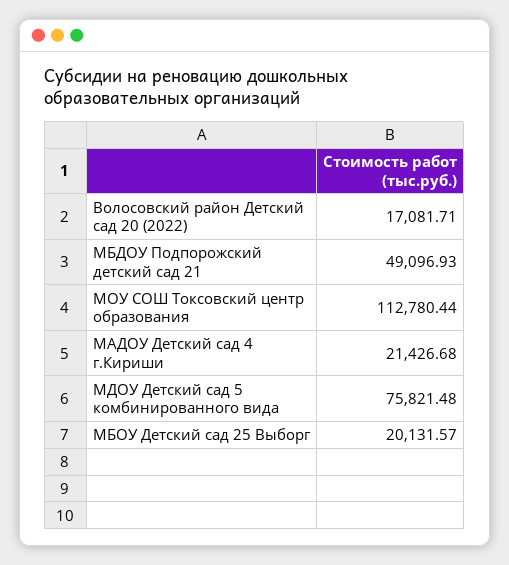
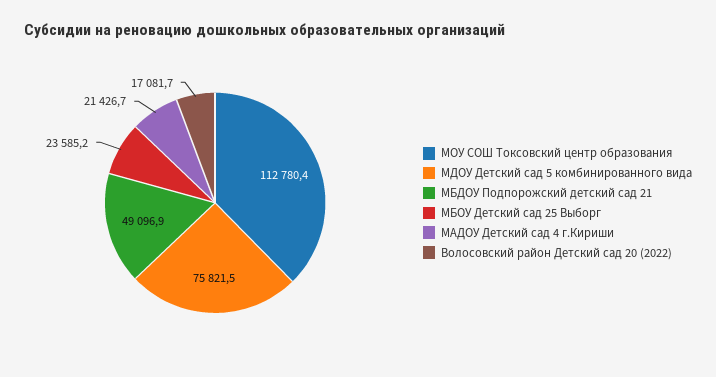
МБОУ Детский сад 25 Выборг: 20131.57 -> 23585.2

